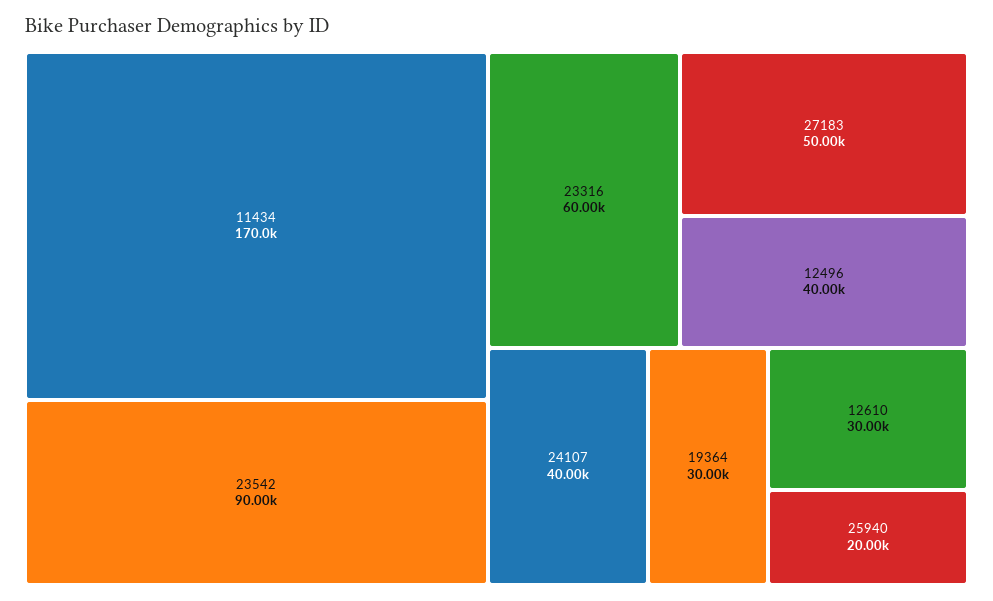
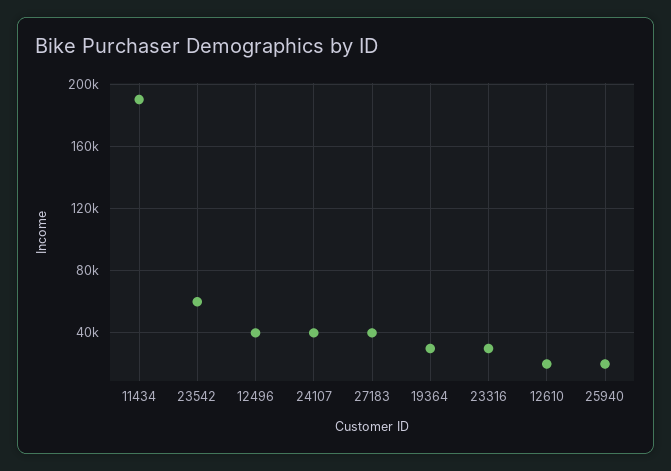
11434: 170000 -> 190000
23542: 90000 -> 60000
23316: 60000 -> 30000
27183: 50000 -> 40000
12610: 30000 -> 20000

